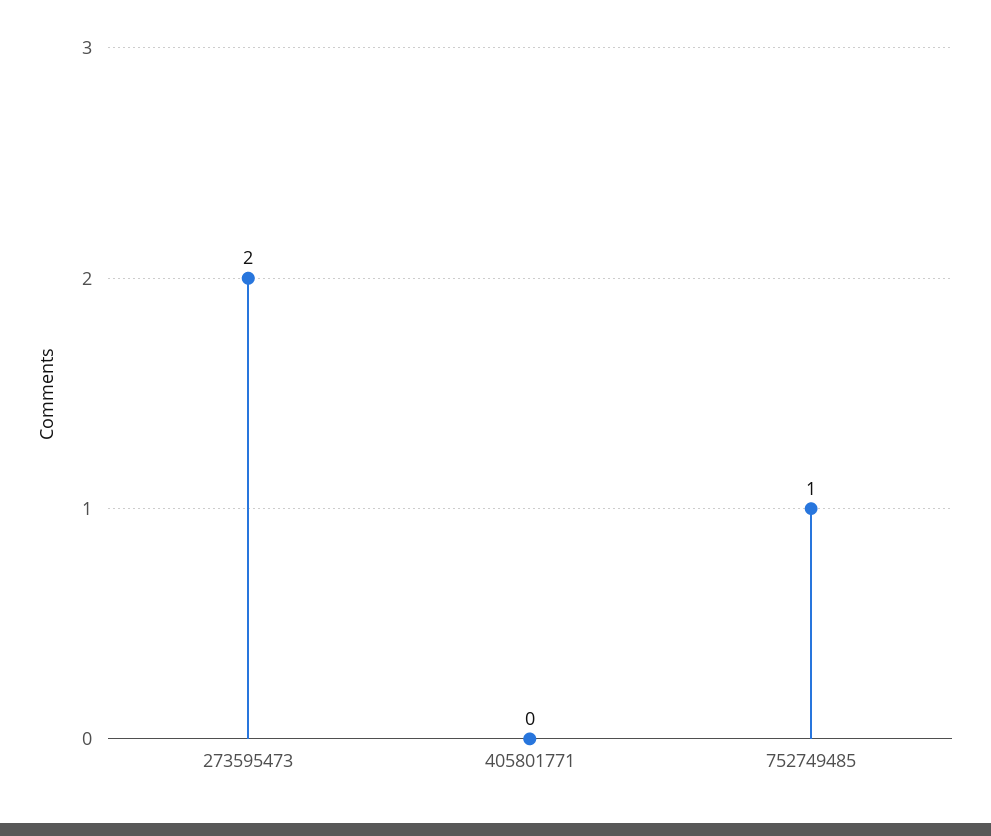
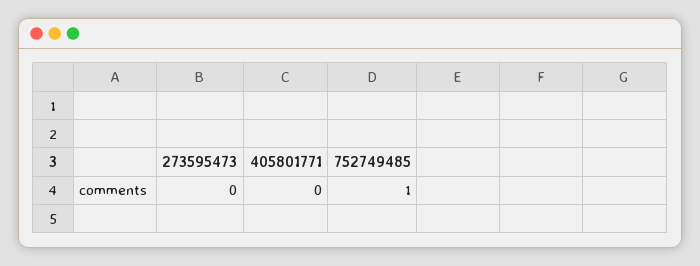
273595473: 2 -> 0

